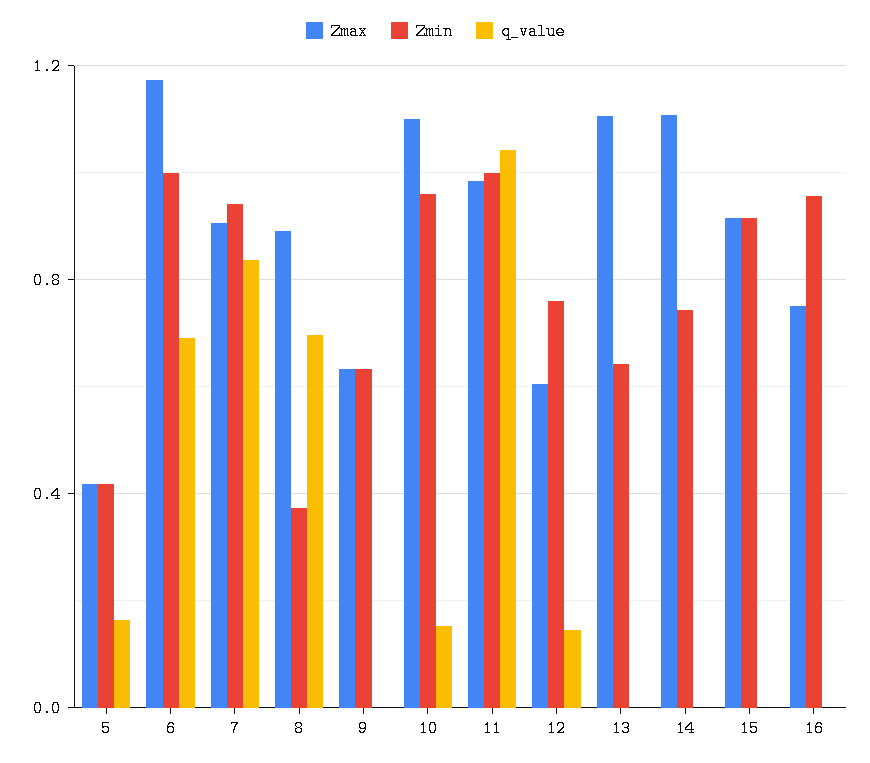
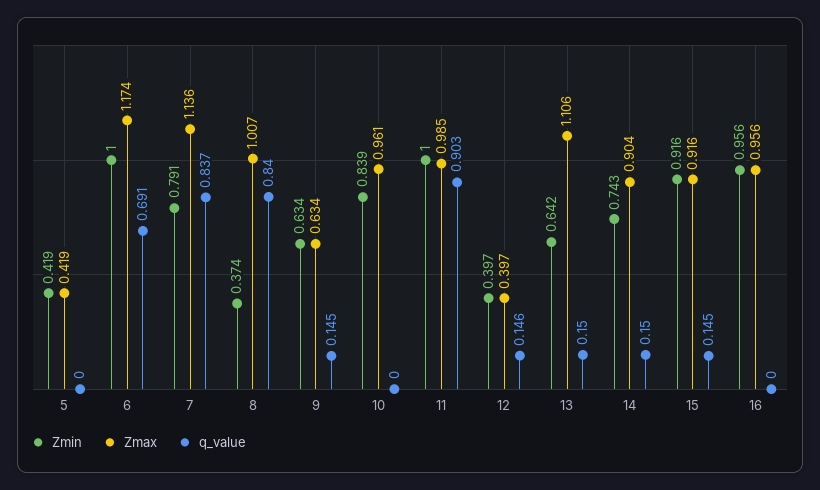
q_value, 5: 0.15 -> 0
Zmax, 7: 0.9 -> 1.136
Zmin, 7: 0.95 -> 0.791
Zmax, 8: 0.9 -> 1.007
q_value, 8: 0.7 -> 0.84
q_value, 9: 0 -> 0.145
Zmax, 10: 1.1 -> 0.961
Zmin, 10: 0.95 -> 0.839
q_value, 10: 0.15 -> 0
q_value, 11: 1.05 -> 0.903
Zmax, 12: 0.6 -> 0.397
Zmin, 12: 0.75 -> 0.397
q_value, 13: 0 -> 0.15
Zmax, 14: 1.1 -> 0.904
q_value, 14: 0 -> 0.15
q_value, 15: 0 -> 0.145
Zmax, 16: 0.75 -> 0.956

